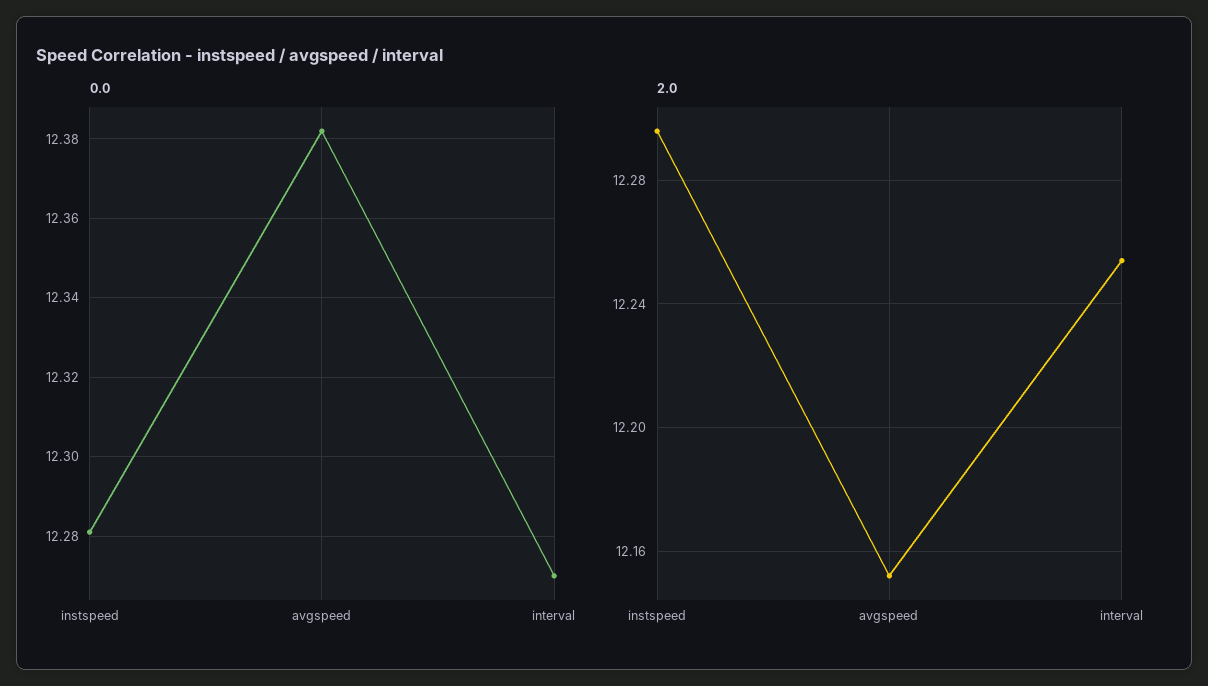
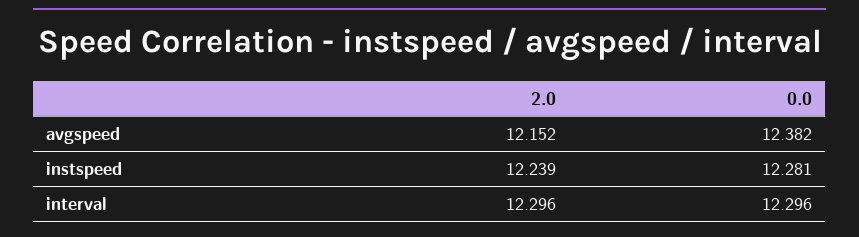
0.0, interval: 12.27 -> 12.296
2.0, instspeed: 12.295 -> 12.239
2.0, interval: 12.255 -> 12.296

